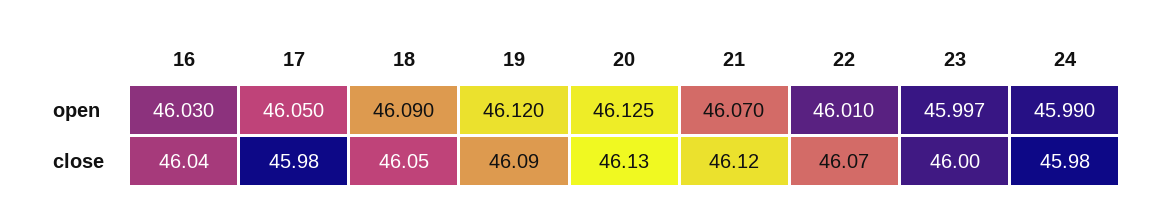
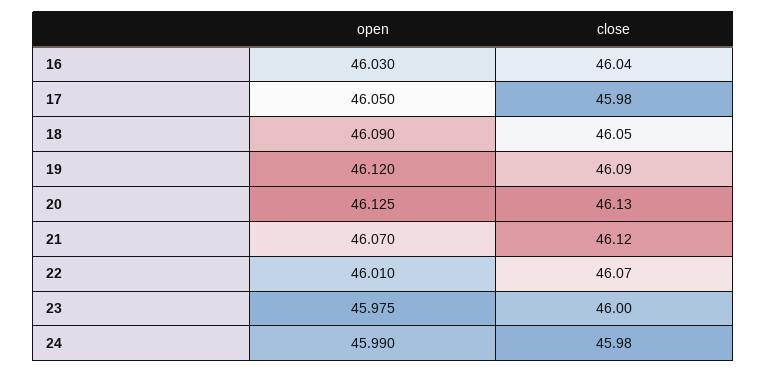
23, open: 45.997 -> 45.975

